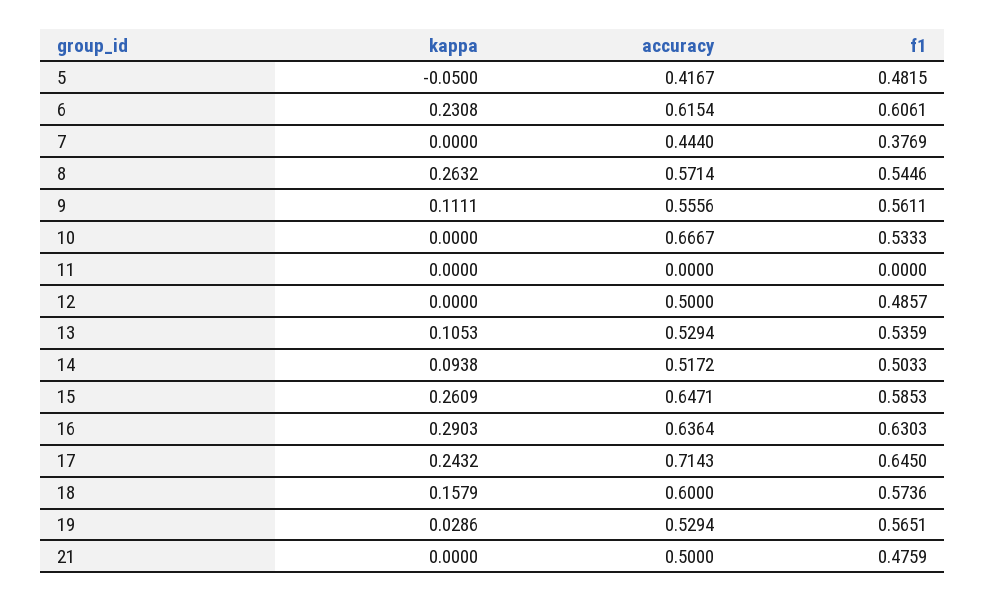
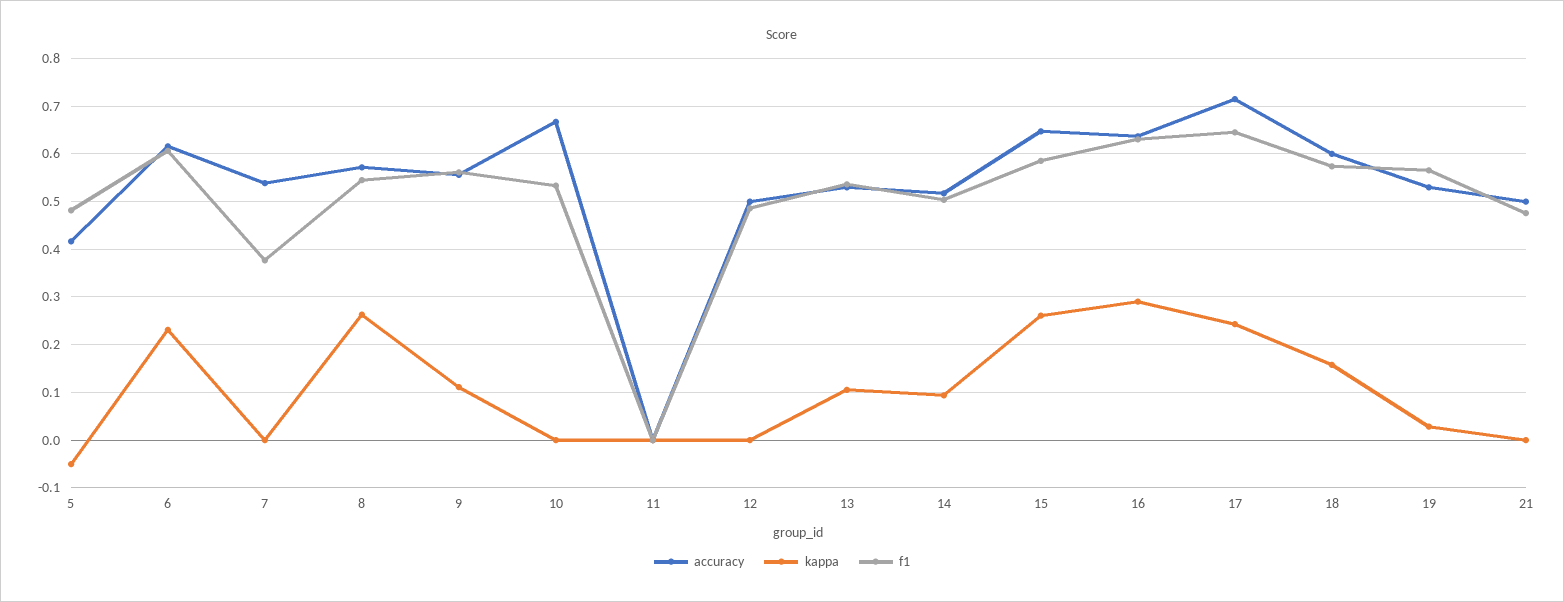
accuracy, 7: 0.444 -> 0.54

